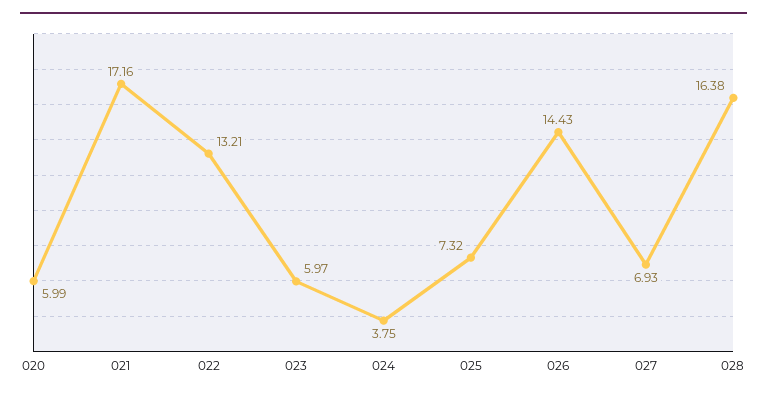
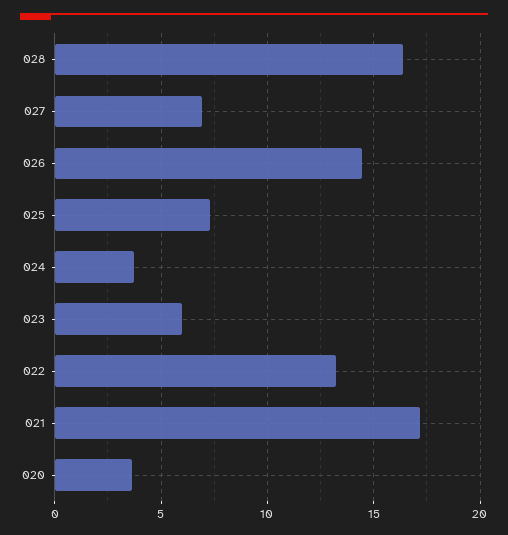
020: 5.99 -> 3.5

